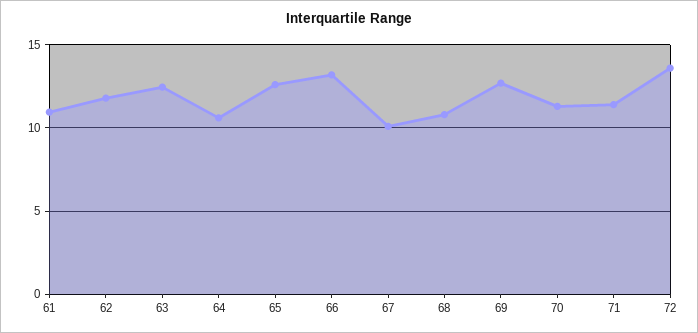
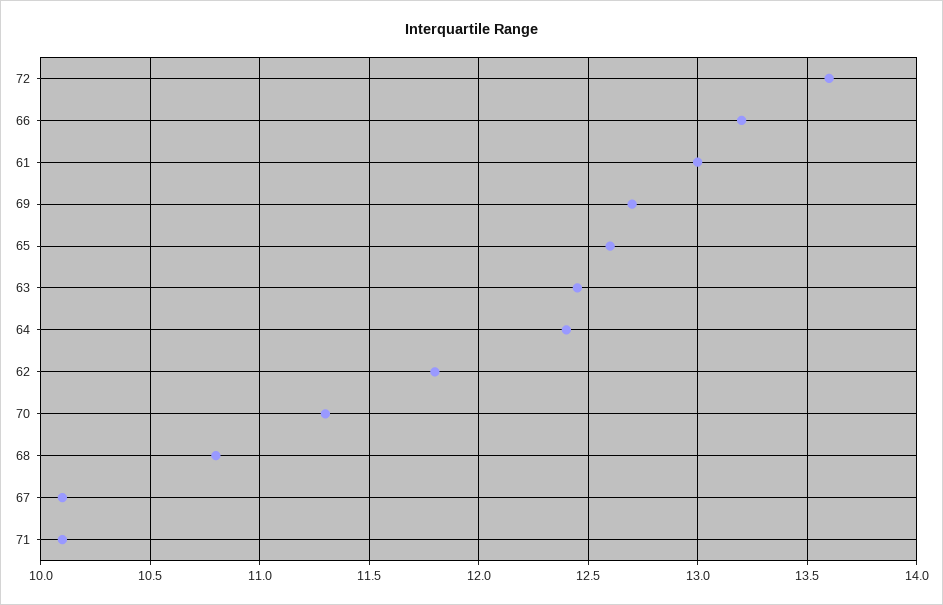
61: 11 -> 13
64: 10.5 -> 12.4
71: 11.5 -> 10.1

